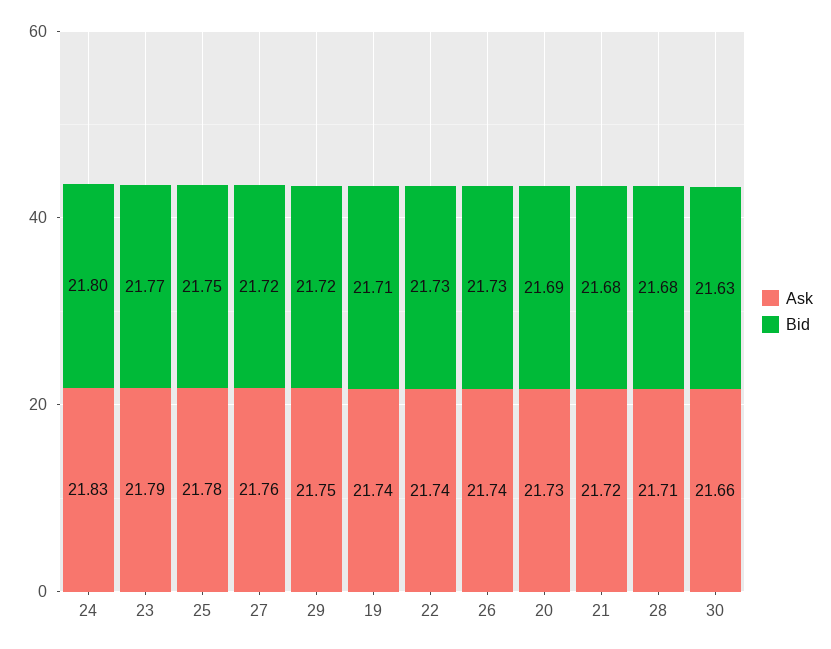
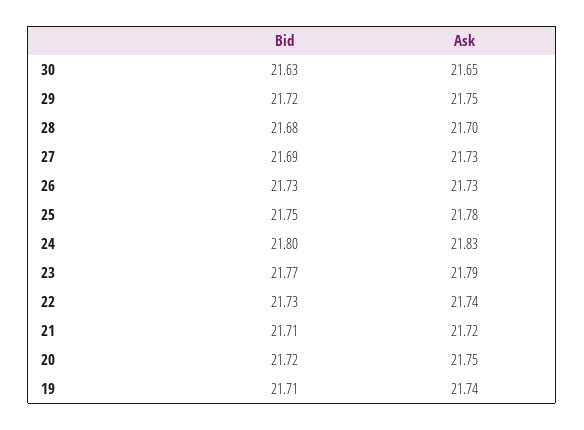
Ask, 27: 21.76 -> 21.73
Bid, 27: 21.72 -> 21.69
Ask, 26: 21.74 -> 21.73
Ask, 20: 21.73 -> 21.75
Bid, 20: 21.69 -> 21.72
Bid, 21: 21.68 -> 21.71
Ask, 28: 21.71 -> 21.7
Ask, 30: 21.66 -> 21.65

